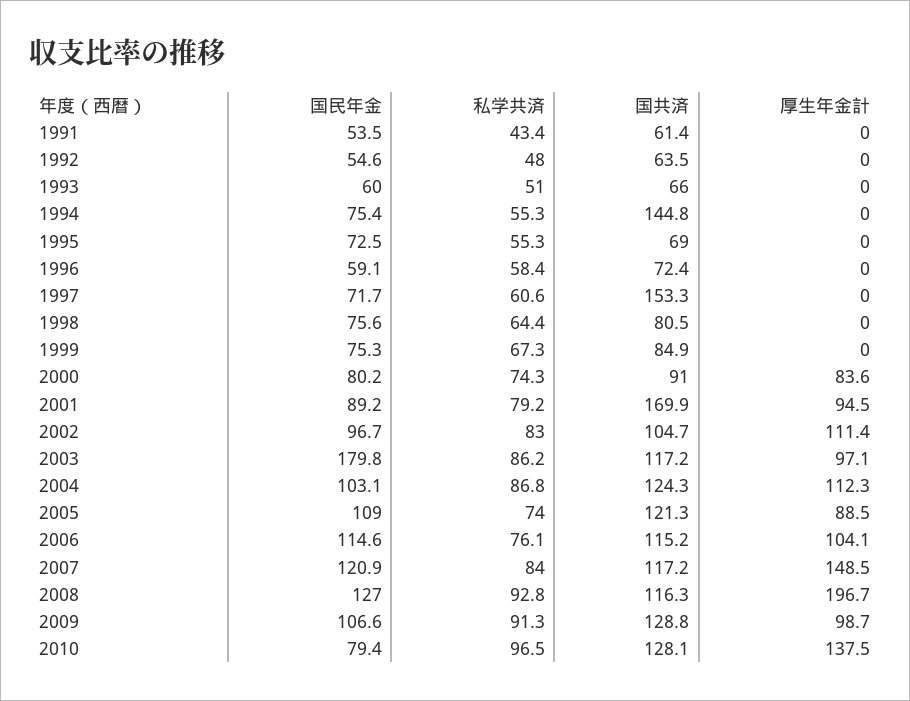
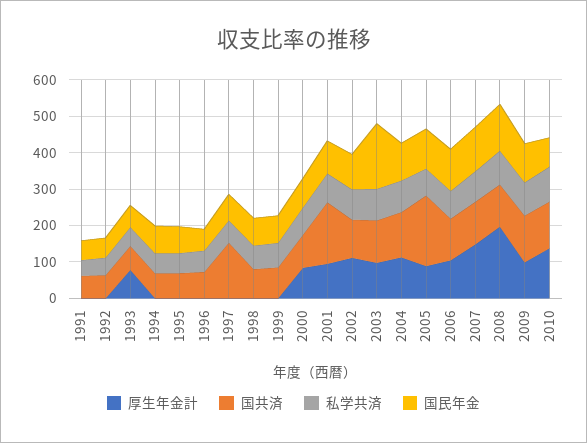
厚生年金計, 1993: 0 -> 75
国共済, 1994: 144.8 -> 75
国共済, 2005: 121.3 -> 200

